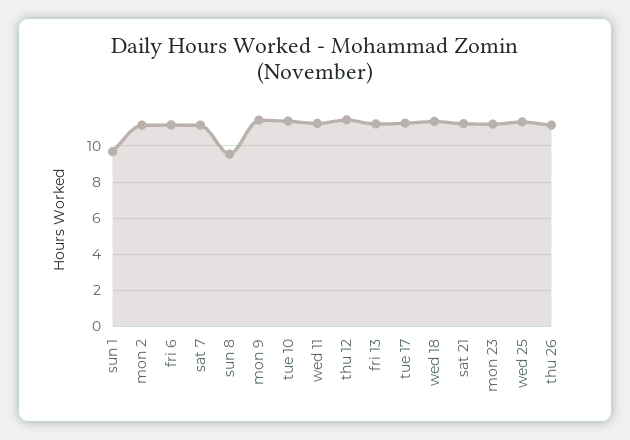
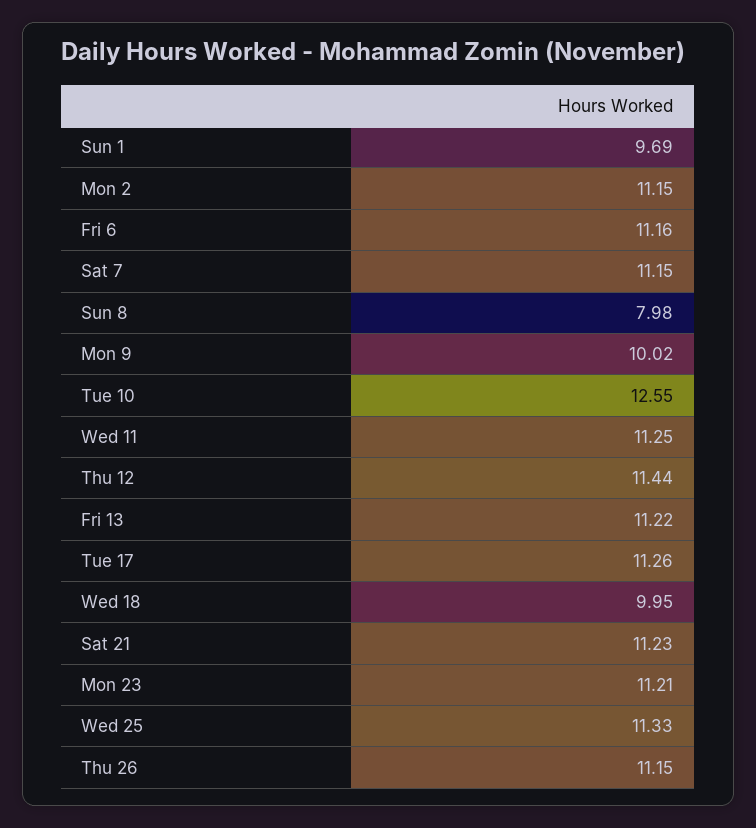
sun 8: 9.5 -> 7.98
mon 9: 11.5 -> 10.02
tue 10: 11.5 -> 12.55
wed 18: 11.5 -> 9.95

